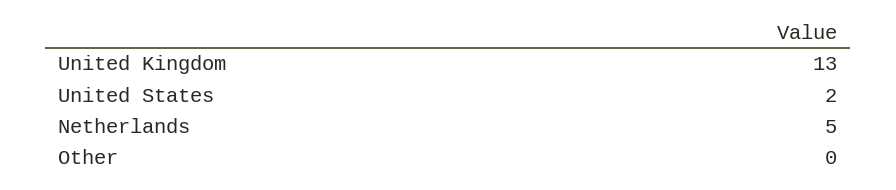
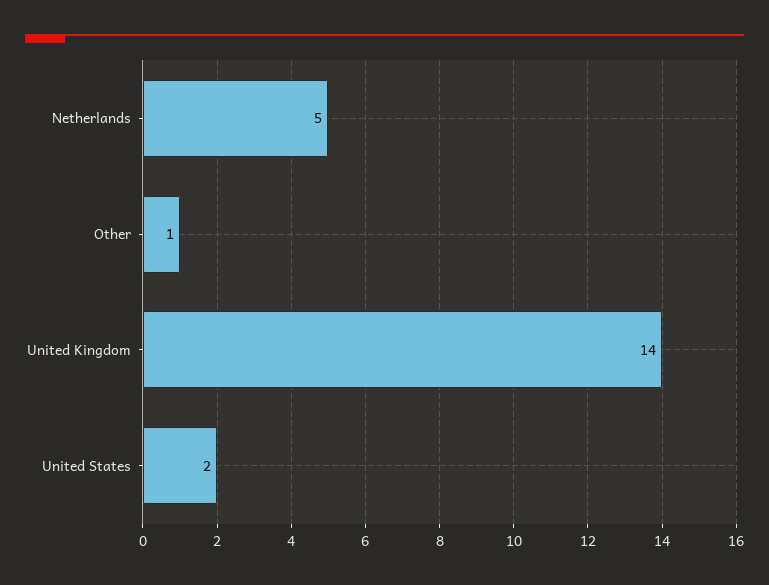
United Kingdom: 13 -> 14
Other: 0 -> 1

